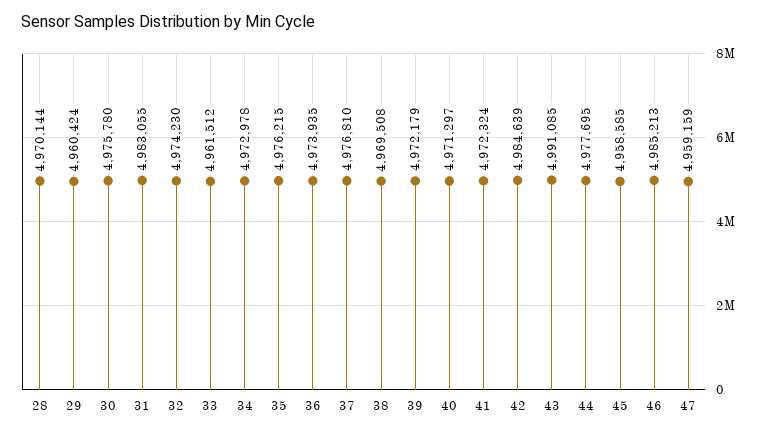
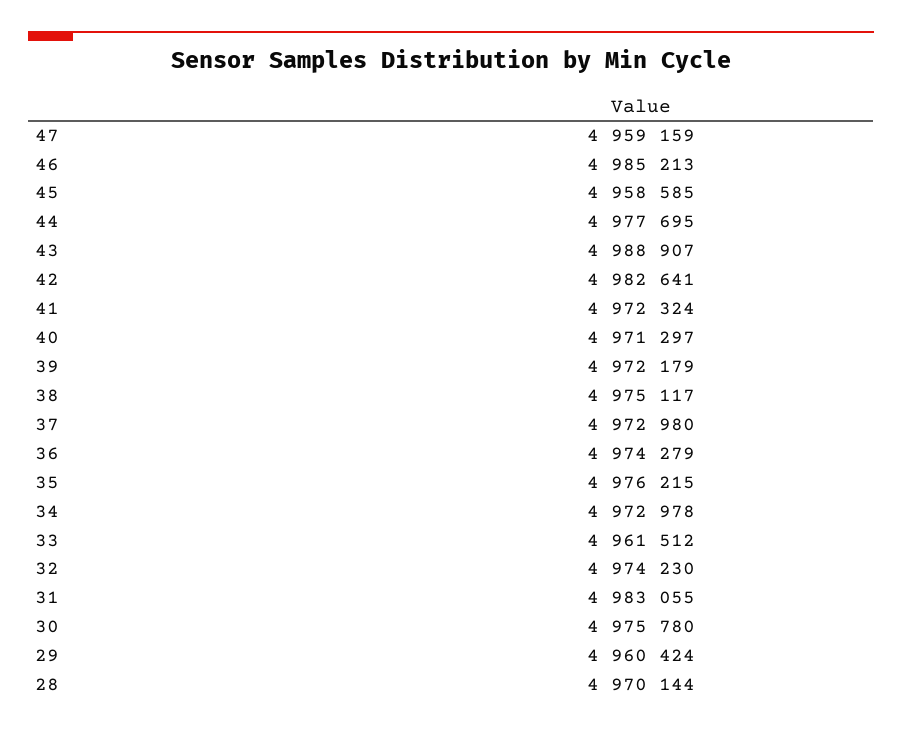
36: 4973935 -> 4974279
37: 4976810 -> 4972980
38: 4969508 -> 4975117
42: 4984639 -> 4982641
43: 4991085 -> 4988907

